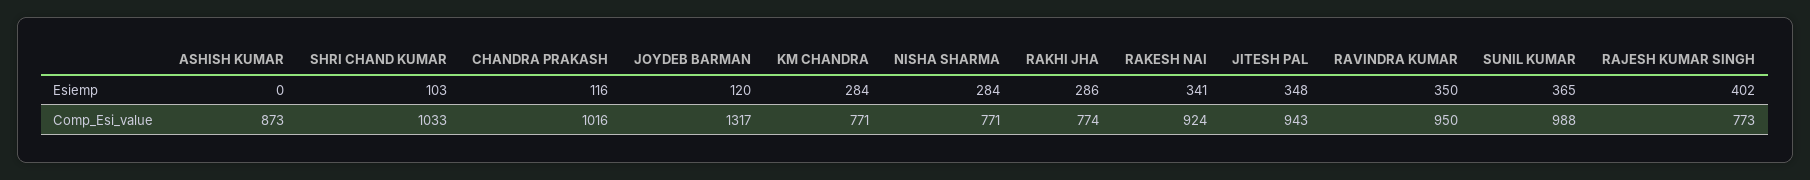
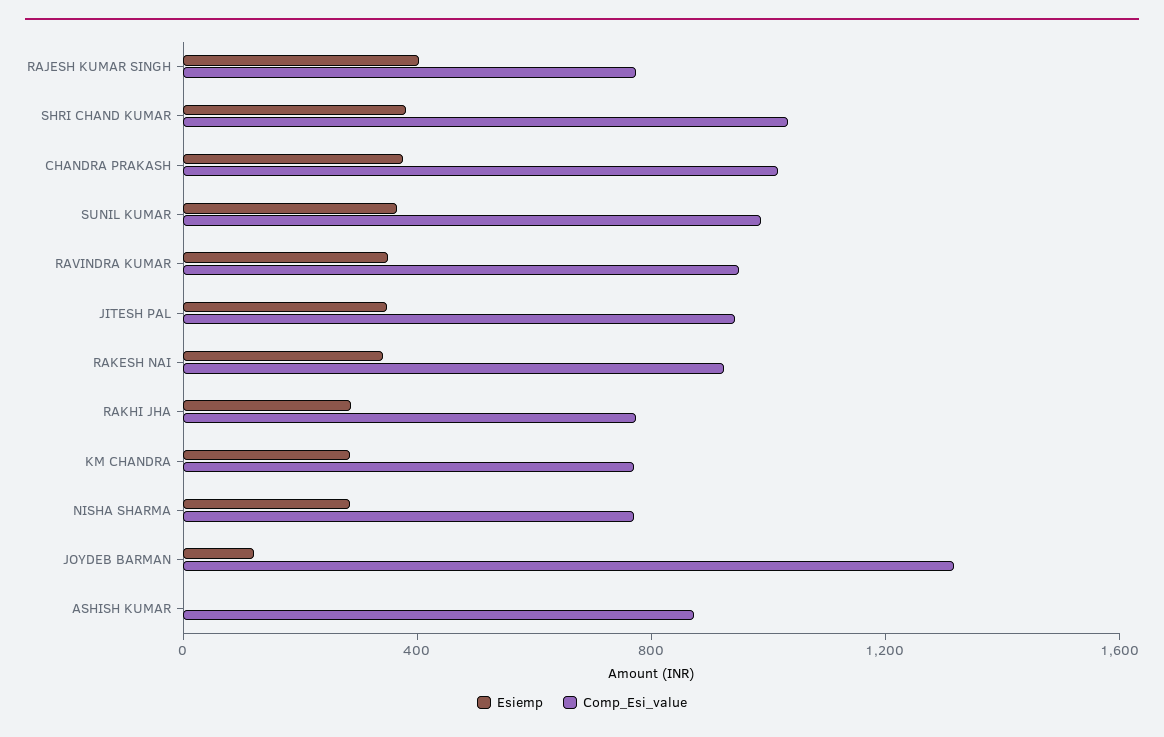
Esiemp, SHRI CHAND KUMAR: 103 -> 400
Esiemp, CHANDRA PRAKASH: 116 -> 400

